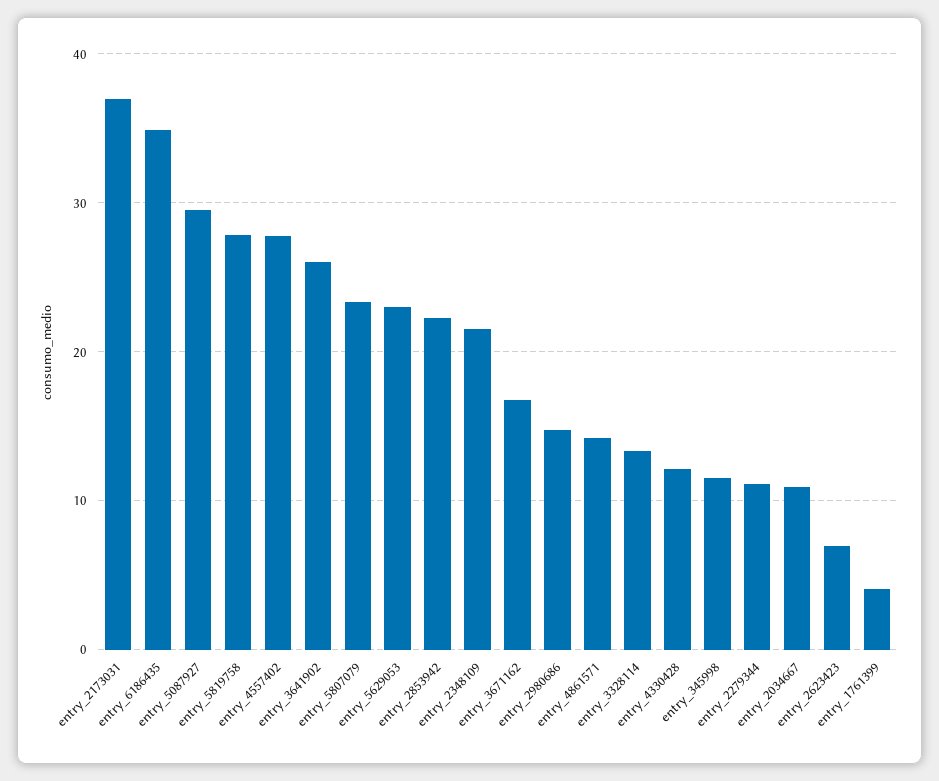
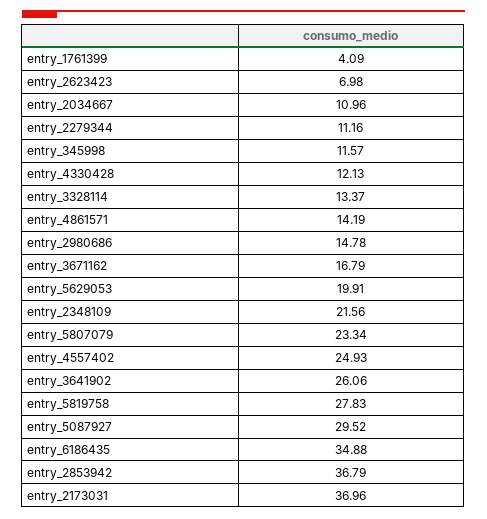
entry_4557402: 28 -> 24.93
entry_5629053: 23 -> 19.91
entry_2853942: 22 -> 36.79

